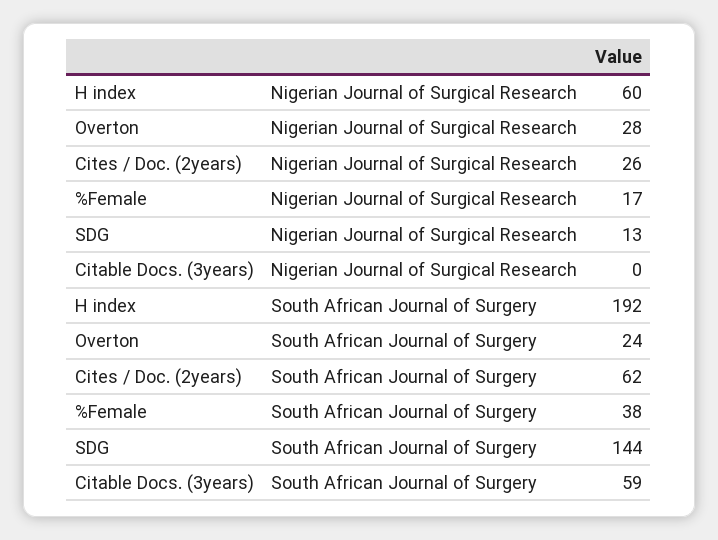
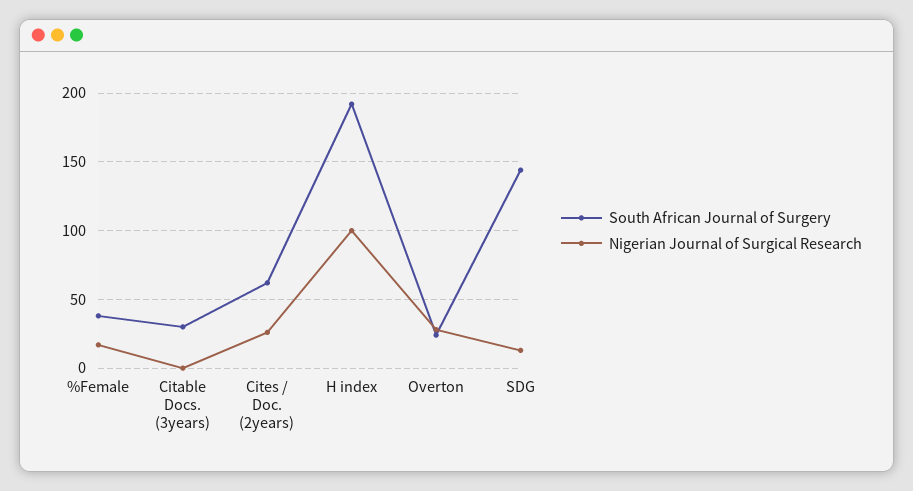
Nigerian Journal of Surgical Research, H index: 60 -> 100
South African Journal of Surgery, Citable Docs. (3years): 59 -> 30

